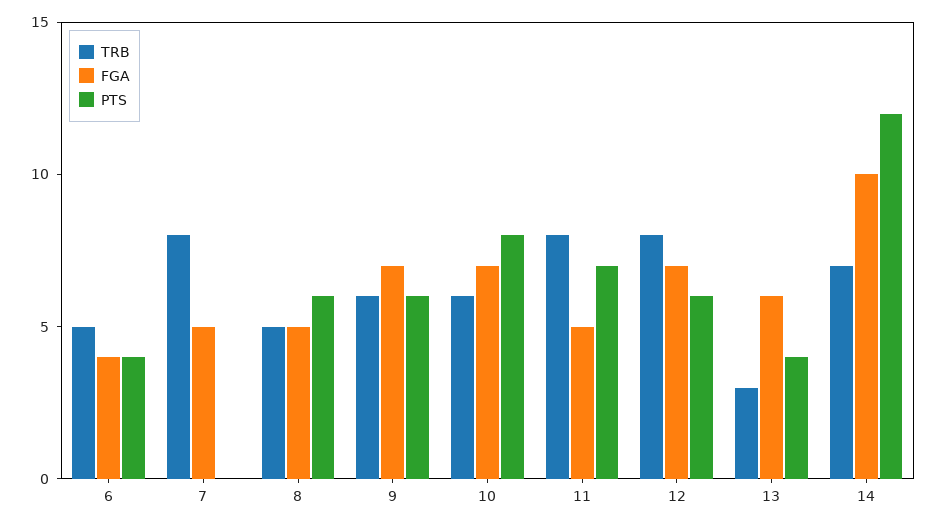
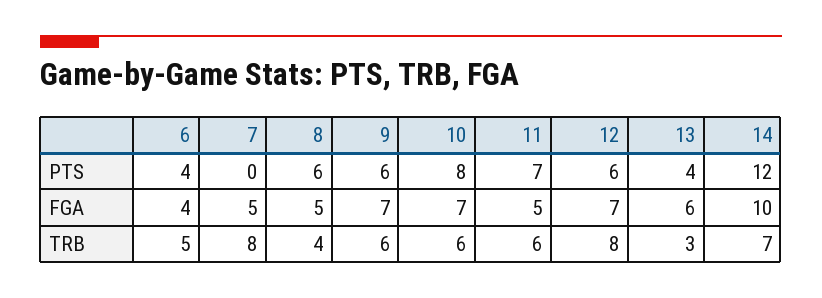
TRB, 8: 5 -> 4
TRB, 11: 8 -> 6

